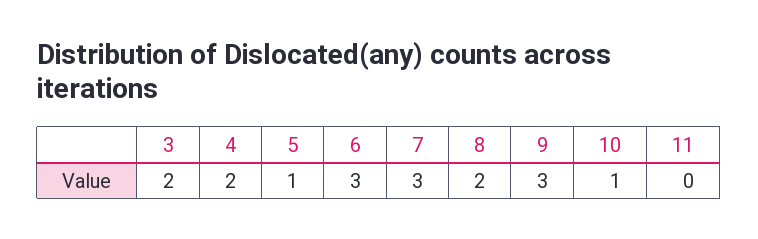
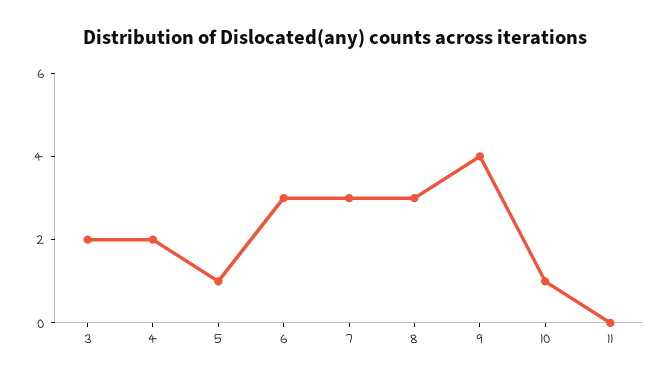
8: 2 -> 3
9: 3 -> 4

